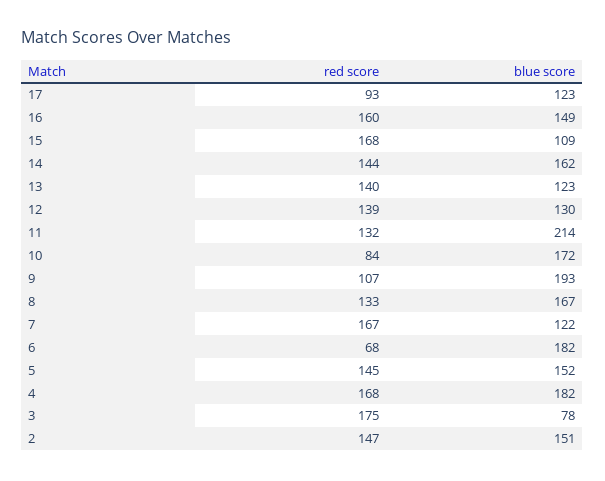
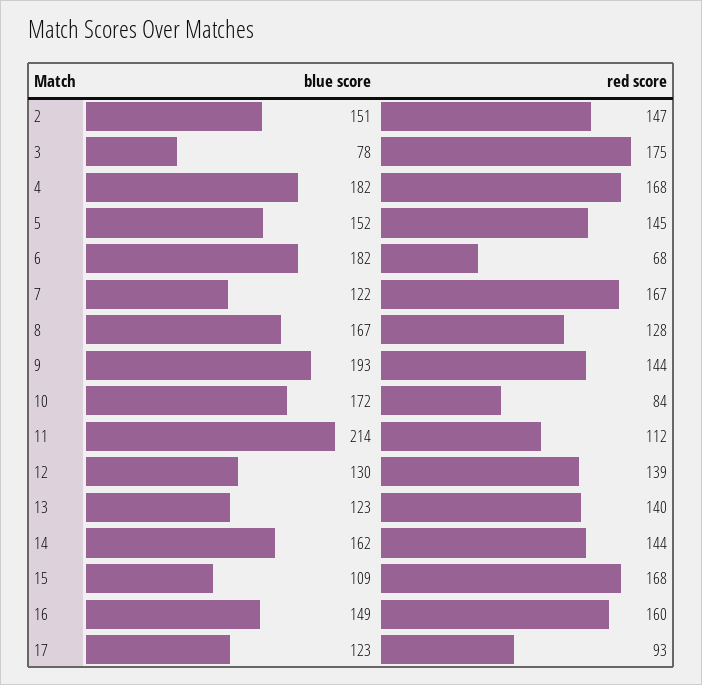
red score, 11: 132 -> 112
red score, 9: 107 -> 144
red score, 8: 133 -> 128

